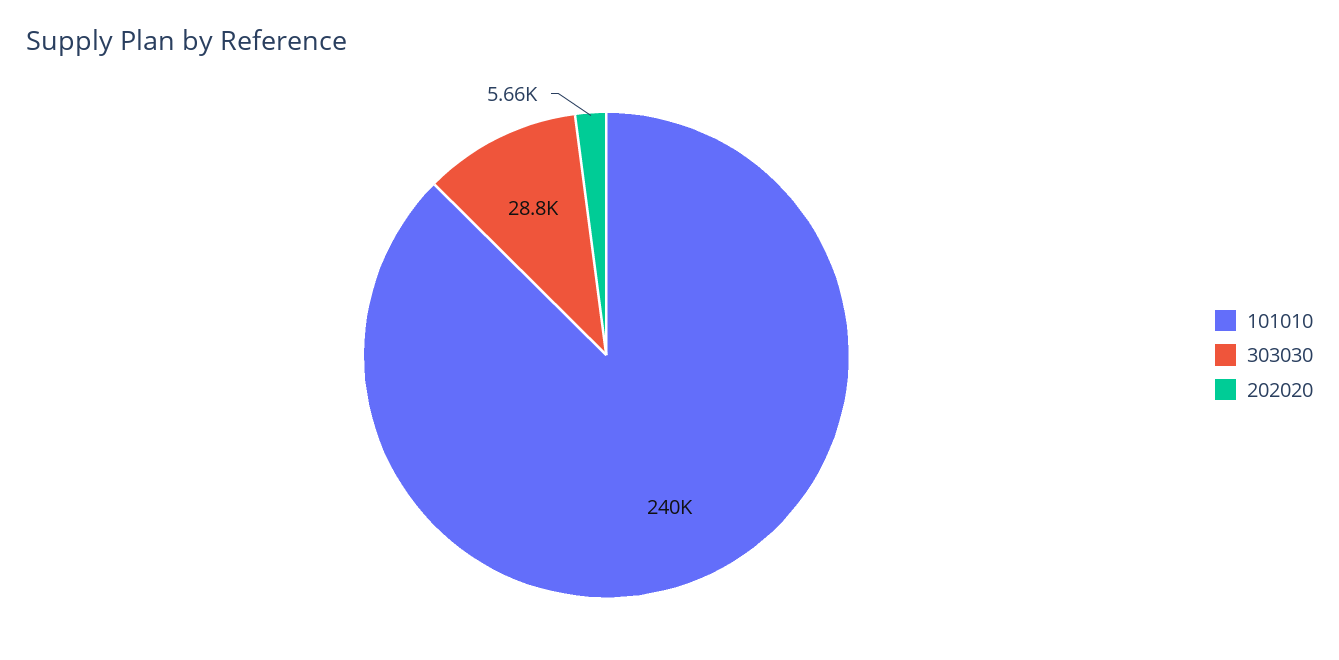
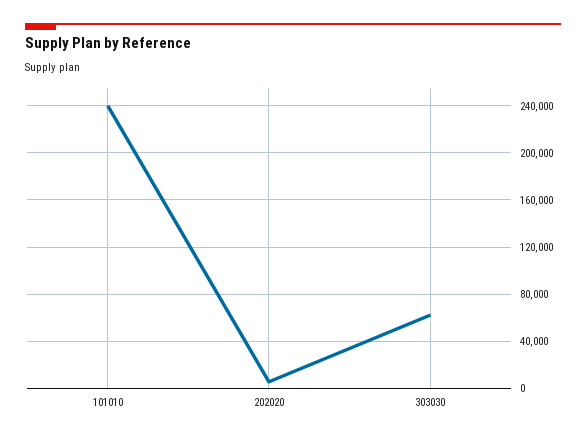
303030: 28800 -> 60000

